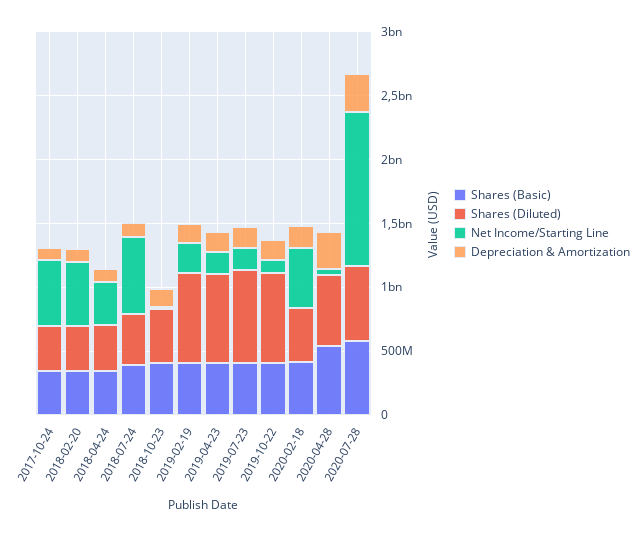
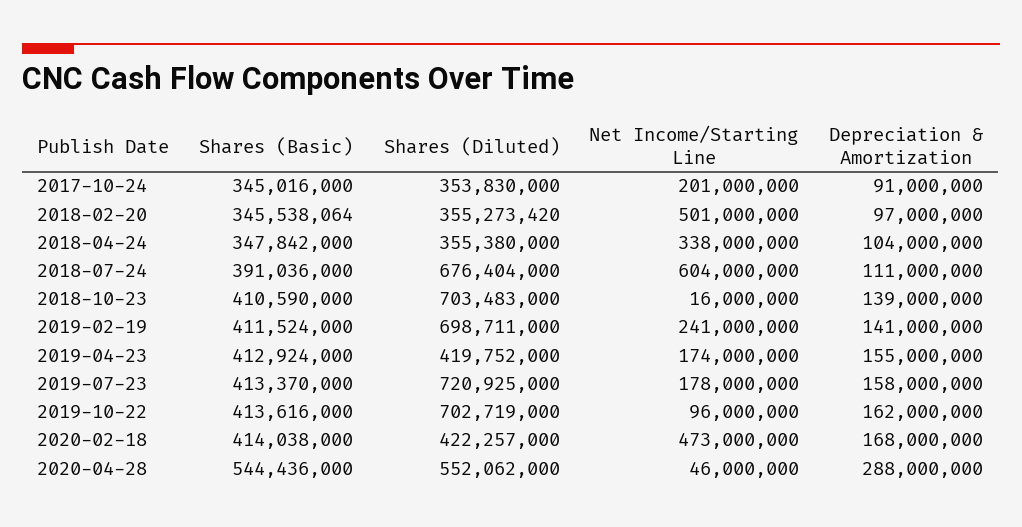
Net Income/Starting Line, 2017-10-24: 500000000 -> 201000000
Shares (Diluted), 2018-07-24: 400000000 -> 676404000
Shares (Diluted), 2018-10-23: 400000000 -> 703483000
Shares (Diluted), 2019-04-23: 700000000 -> 419752000
Shares (Basic), 2020-07-28: 600000000 -> none
Shares (Diluted), 2020-07-28: 600000000 -> none
Net Income/Starting Line, 2020-07-28: 1200000000 -> none
Depreciation & Amortization, 2020-07-28: 300000000 -> none

